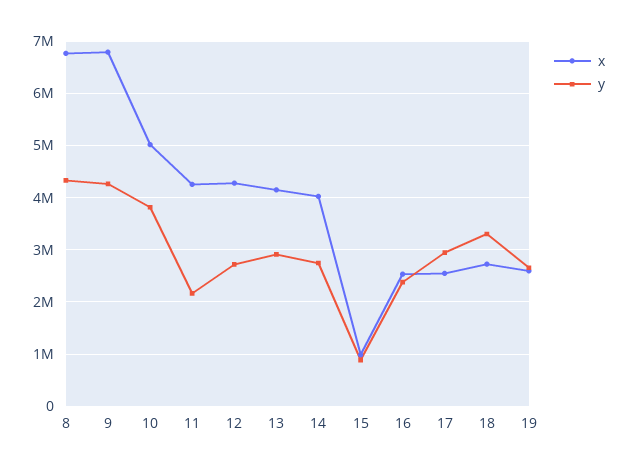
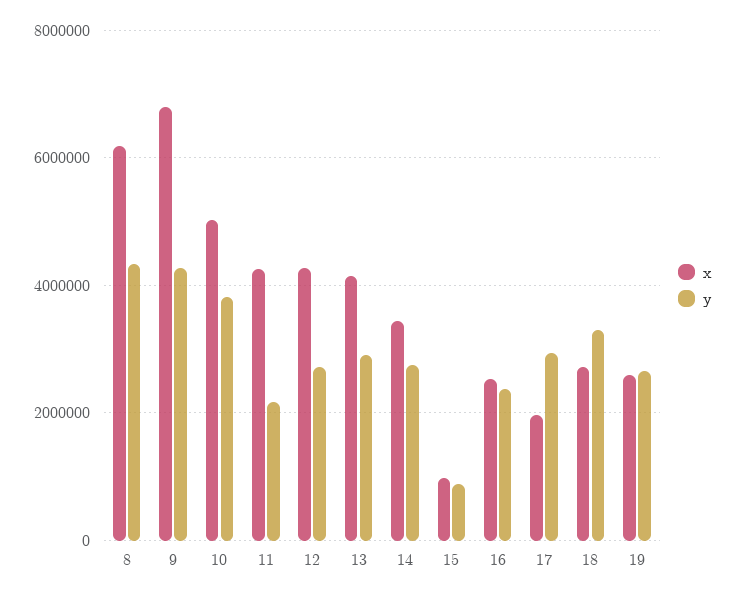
x, 8: 6800000 -> 6200000
x, 14: 4000000 -> 3400000
x, 17: 2600000 -> 2000000

